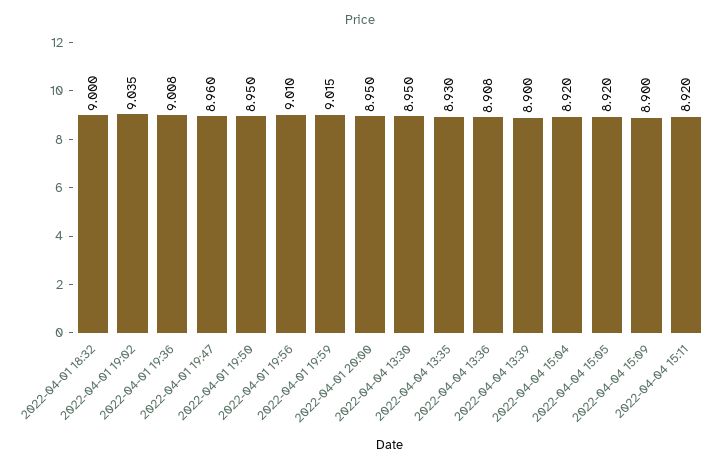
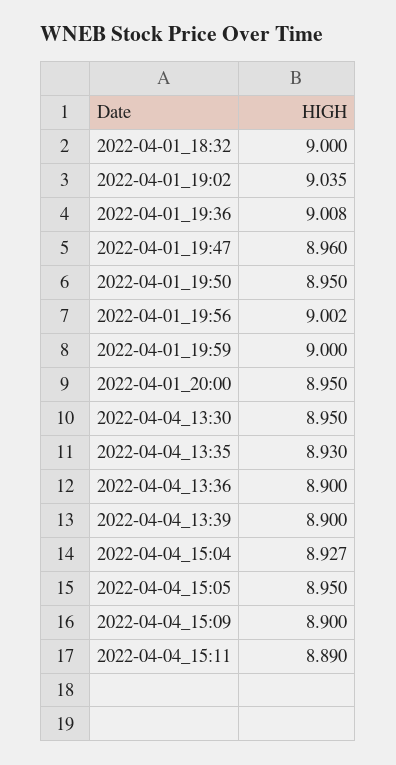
2022-04-01 19:56: 9.01 -> 9.002
2022-04-01 19:59: 9.015 -> 9
2022-04-04 13:36: 8.908 -> 8.9
2022-04-04 15:04: 8.92 -> 8.927
2022-04-04 15:05: 8.92 -> 8.95
2022-04-04 15:11: 8.92 -> 8.89

